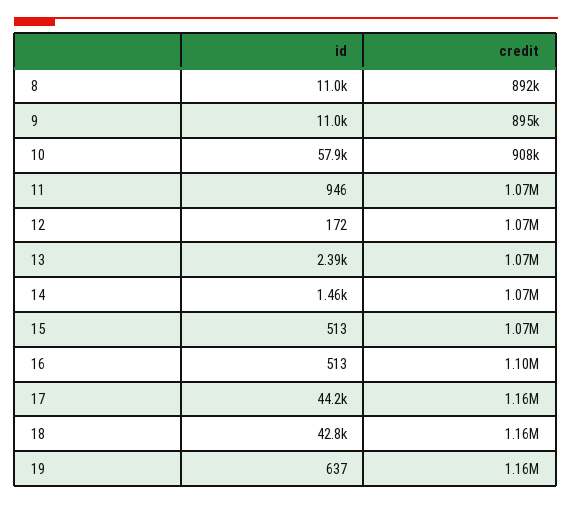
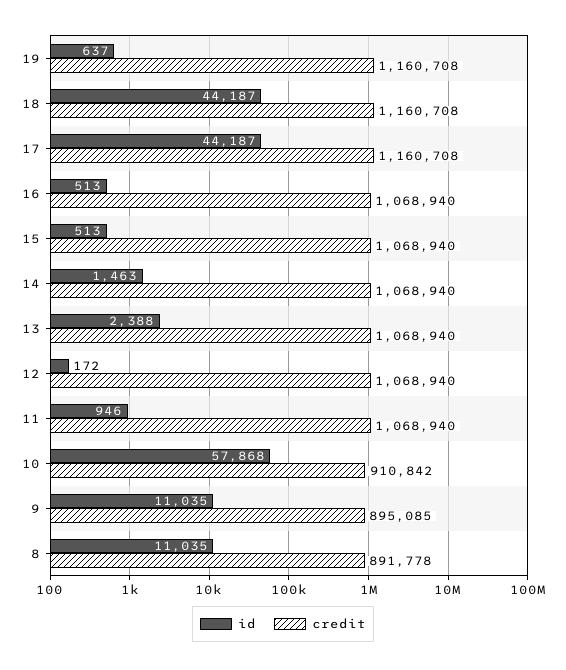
credit, 10: 908000 -> 910842
credit, 16: 1100000 -> 1068940
id, 18: 42800 -> 44187

